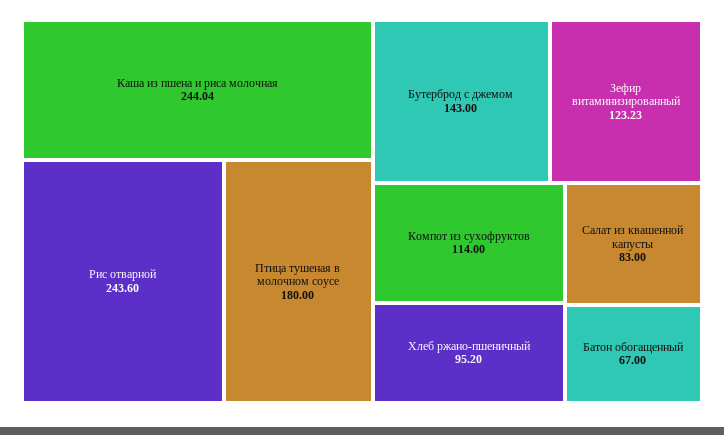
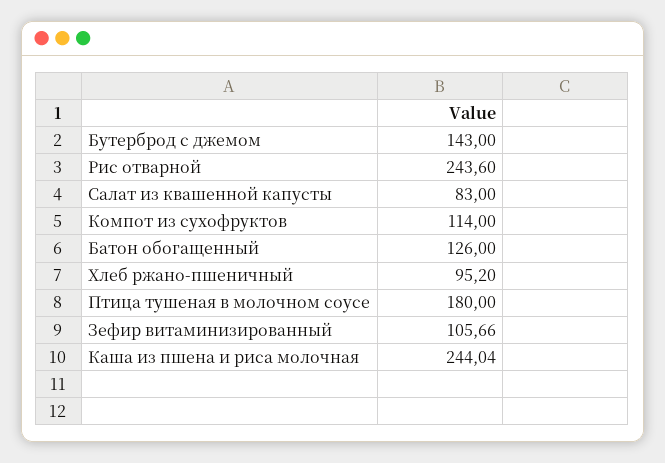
Зефир витаминизированный: 123.23 -> 105.66
Батон обогащенный: 67 -> 126

